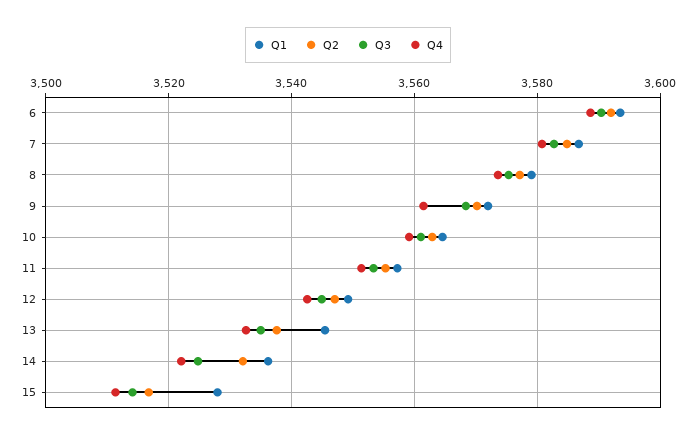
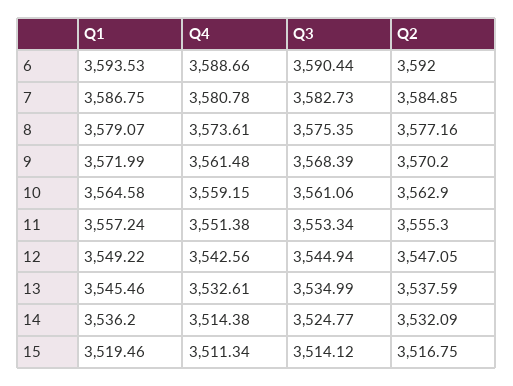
Q4, 14: 3522 -> 3514.38
Q1, 15: 3528 -> 3519.46

